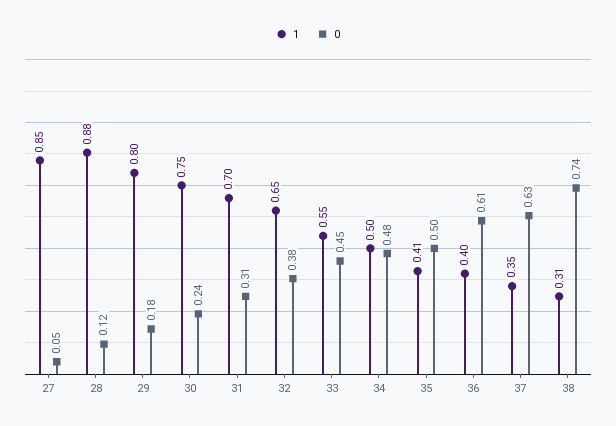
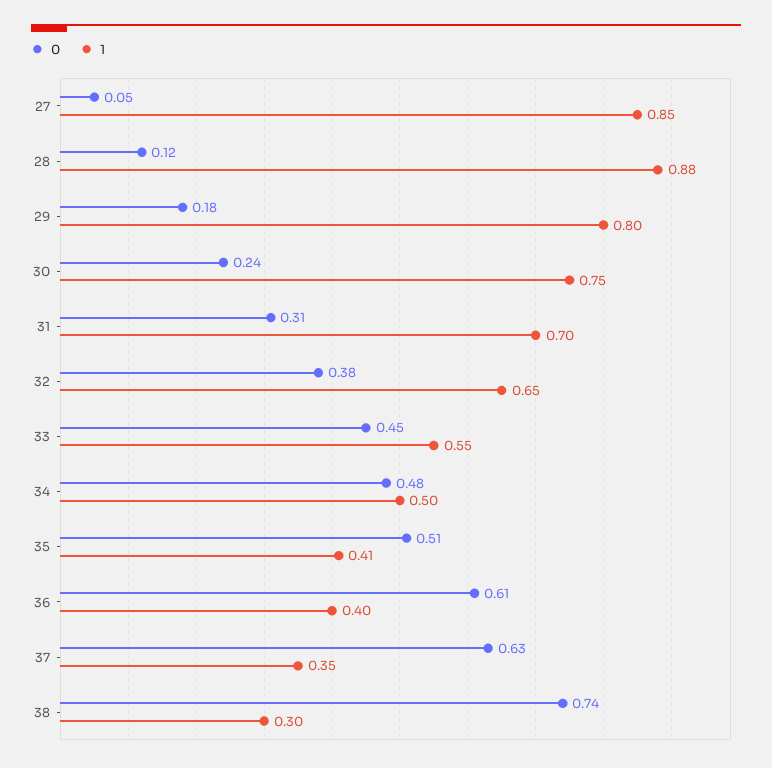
0, 35: 0.5 -> 0.51
1, 38: 0.31 -> 0.3

